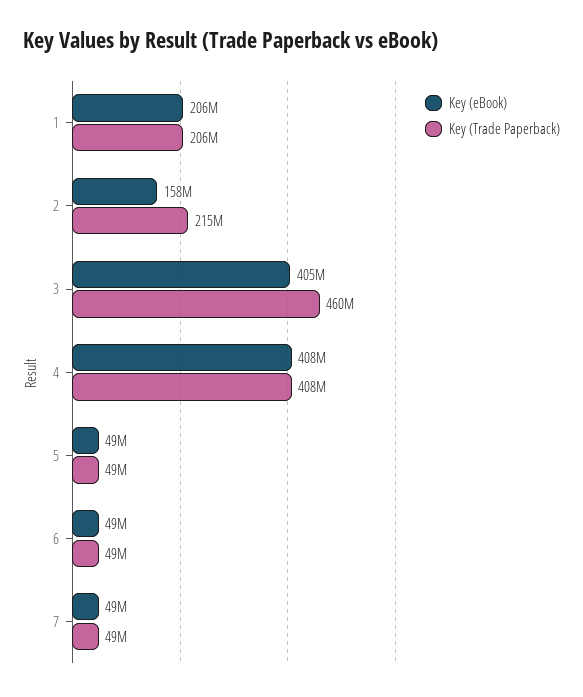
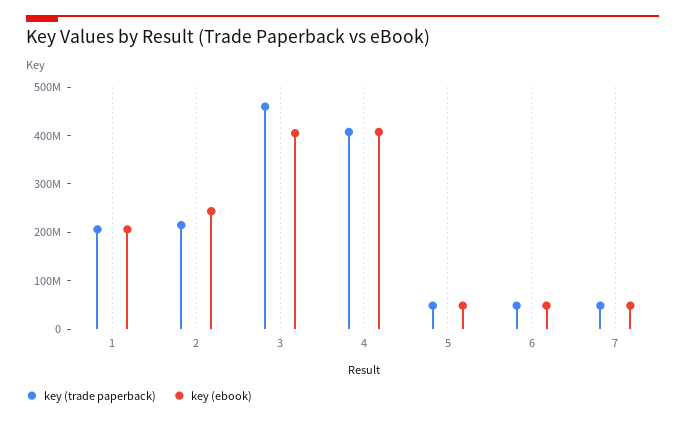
Key (eBook), 2: 158000000 -> 240000000

